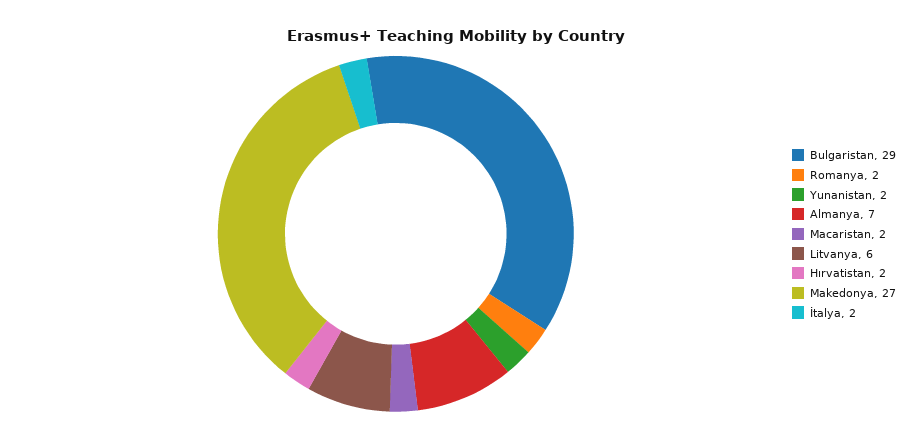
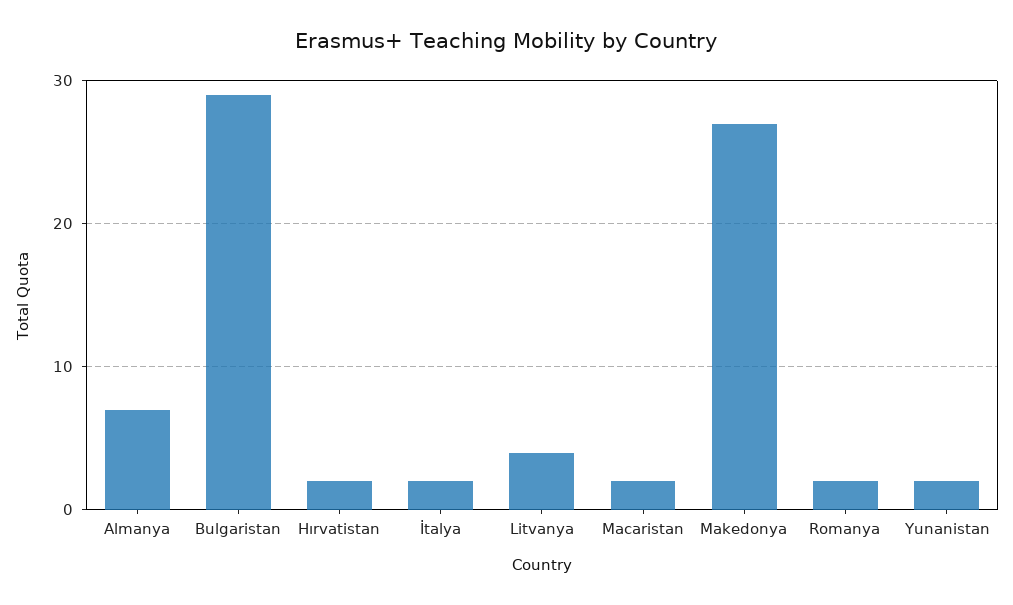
Litvanya: 6 -> 4

